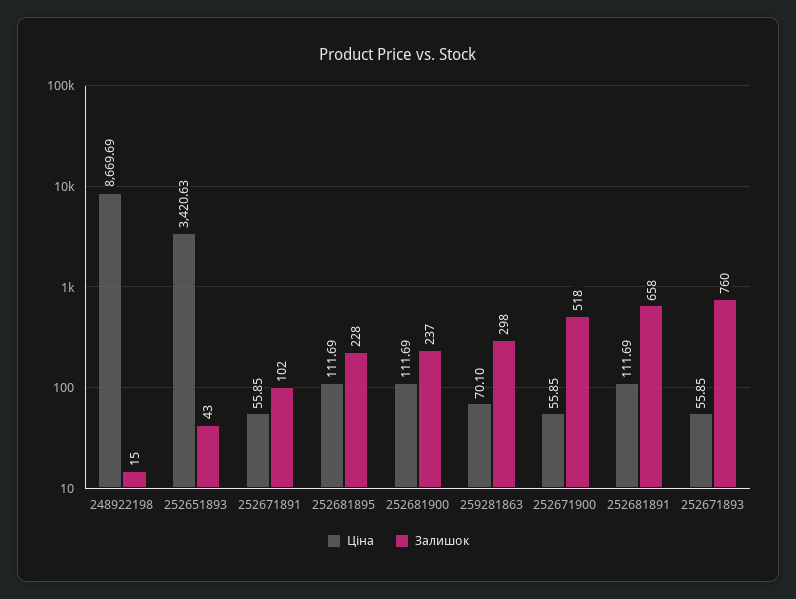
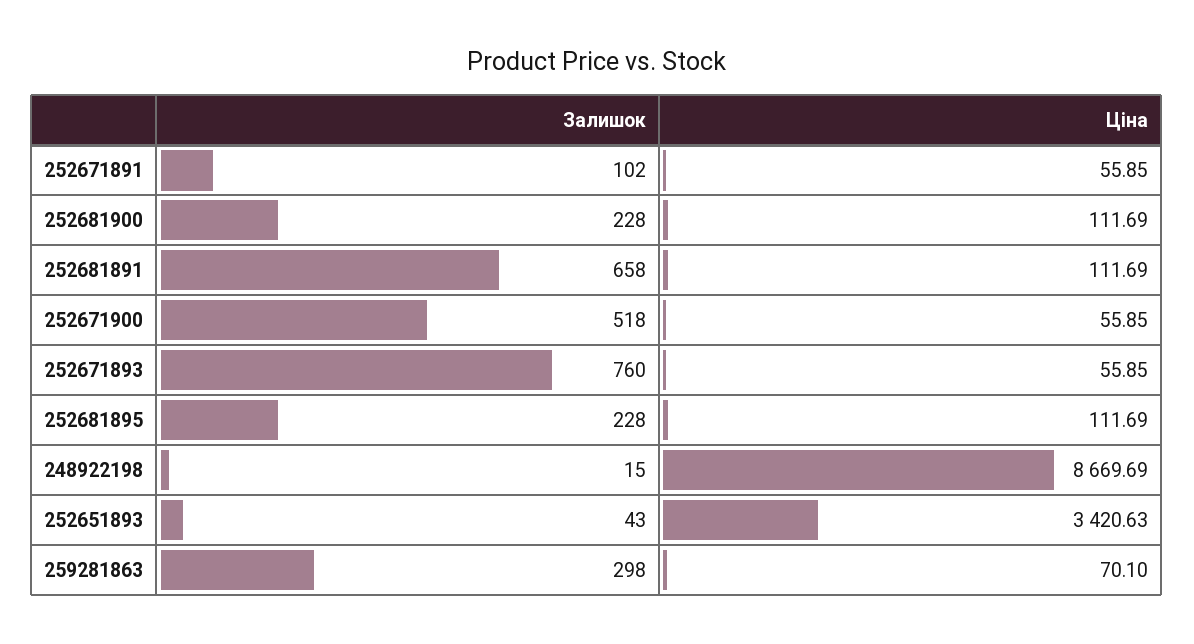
Залишок, 252681900: 237 -> 228

